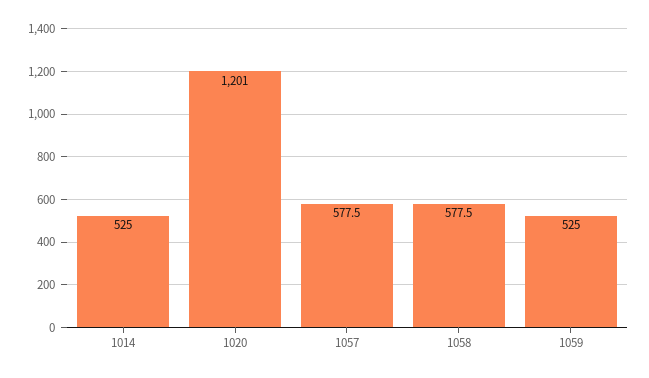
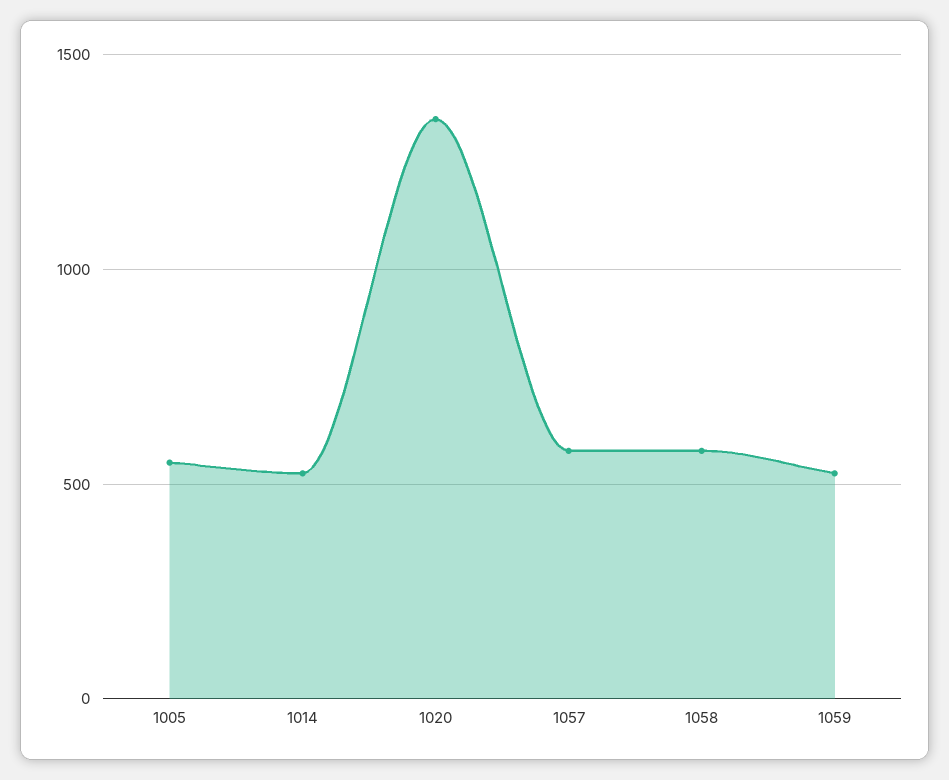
1020: 1201 -> 1350
1005: none -> 550

